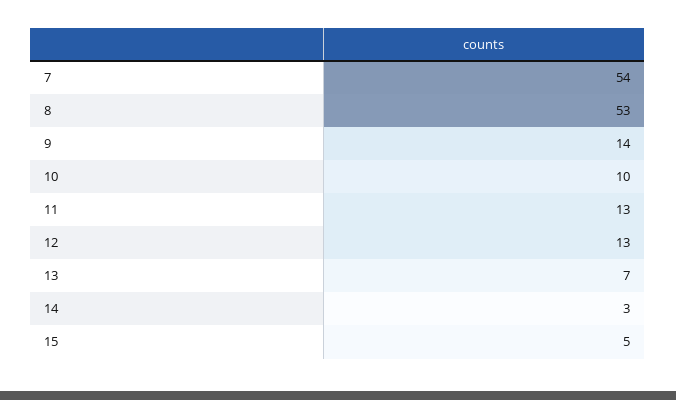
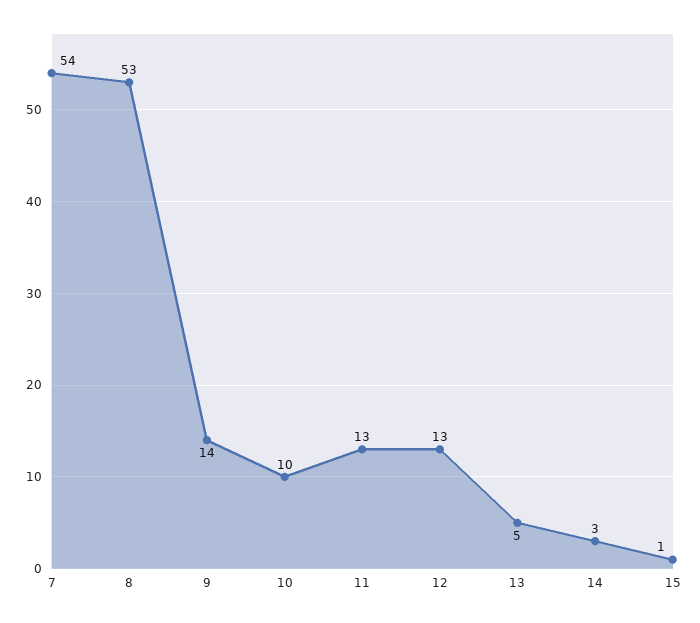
13: 7 -> 5
15: 5 -> 1

